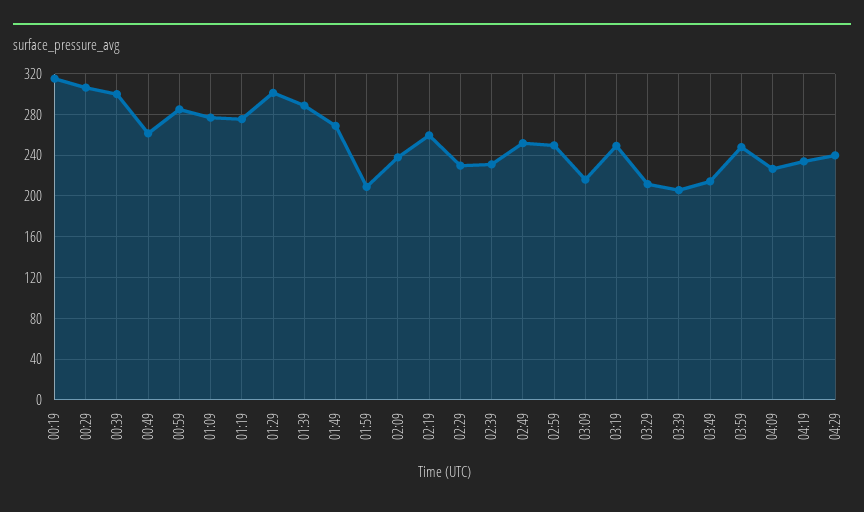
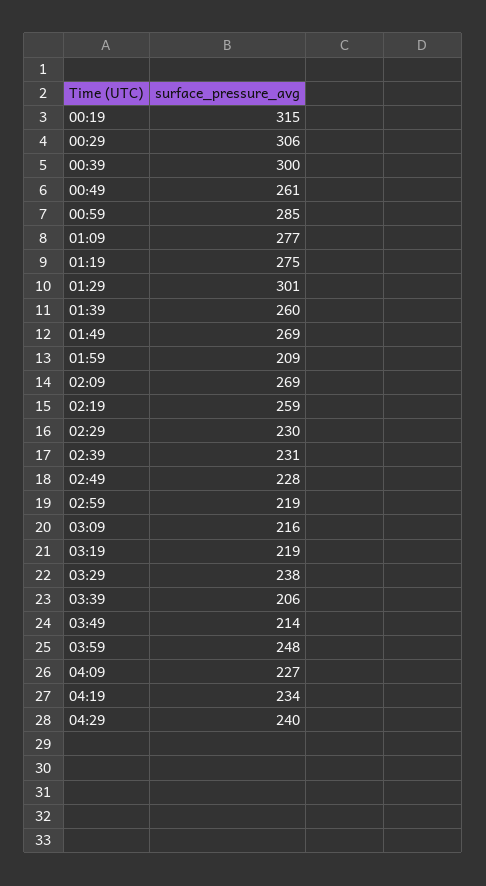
01:39: 290 -> 260
02:09: 240 -> 269
02:49: 250 -> 228
02:59: 250 -> 219
03:19: 250 -> 219
03:29: 210 -> 238

